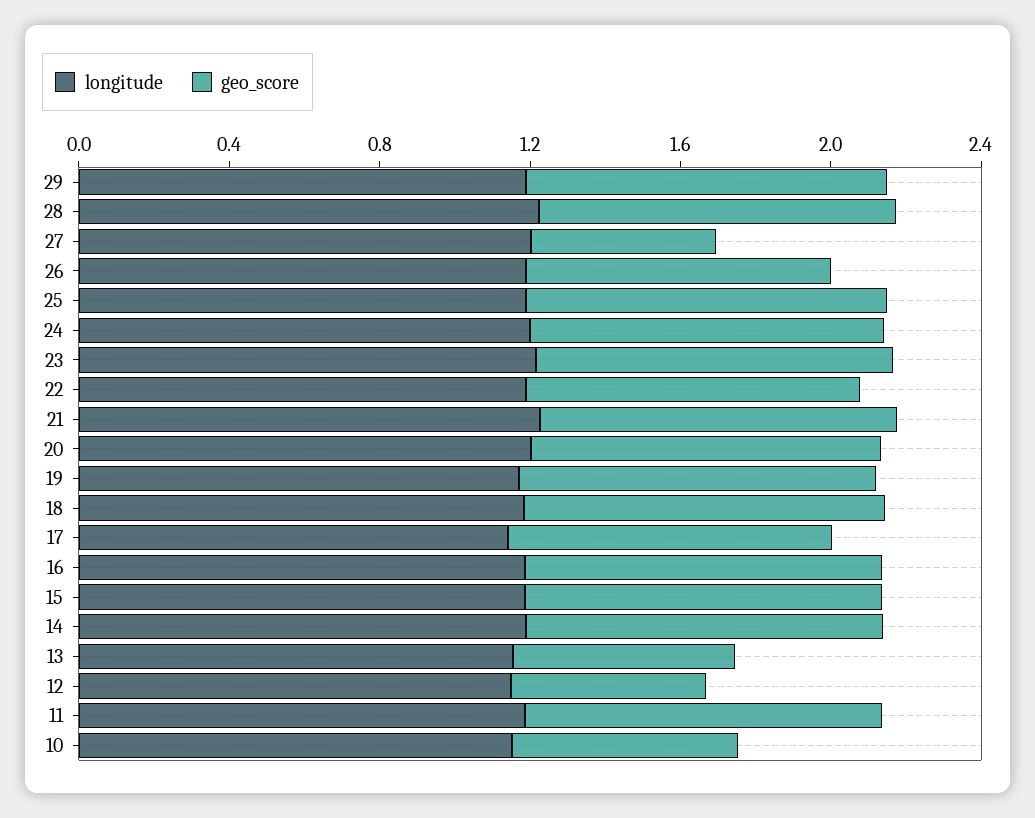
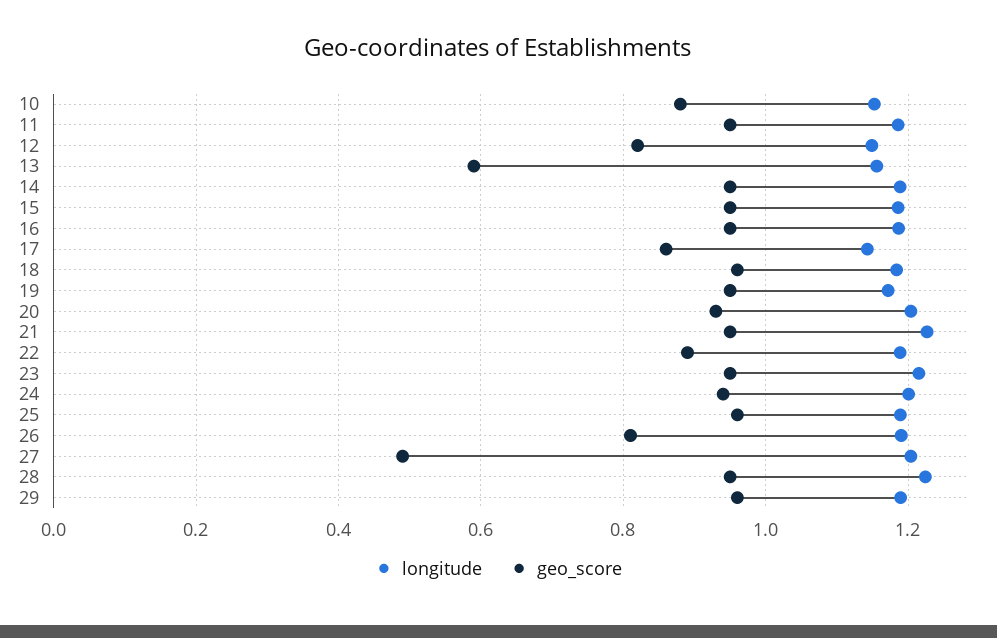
geo_score, 12: 0.5 -> 0.82
geo_score, 10: 0.6 -> 0.88

